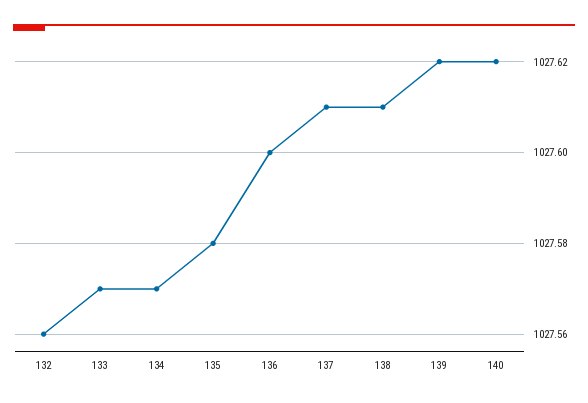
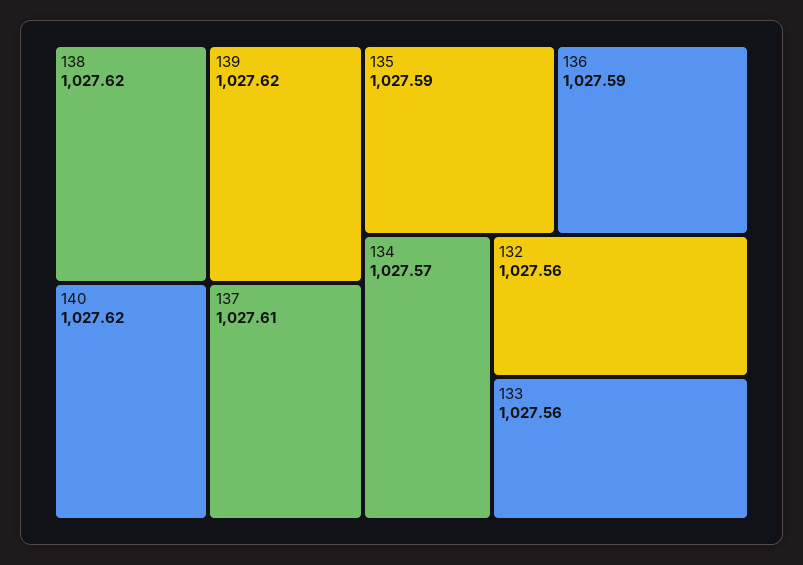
133: 1027.57 -> 1027.56
135: 1027.58 -> 1027.59
136: 1027.6 -> 1027.59
138: 1027.61 -> 1027.62

